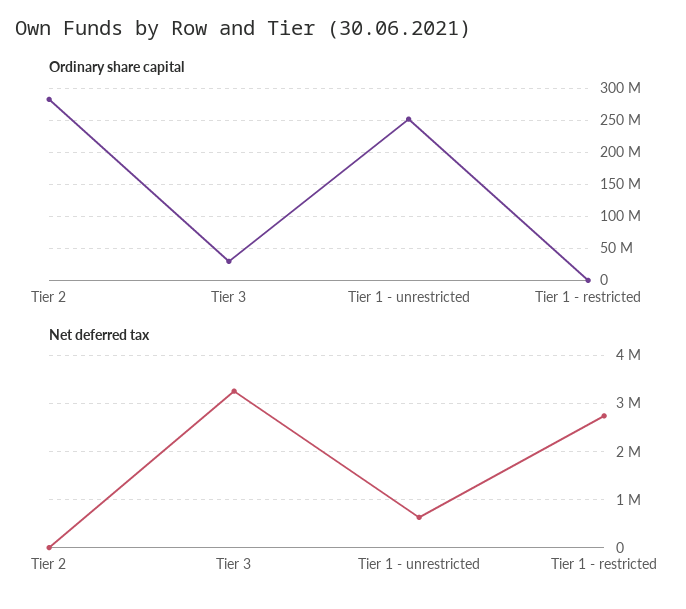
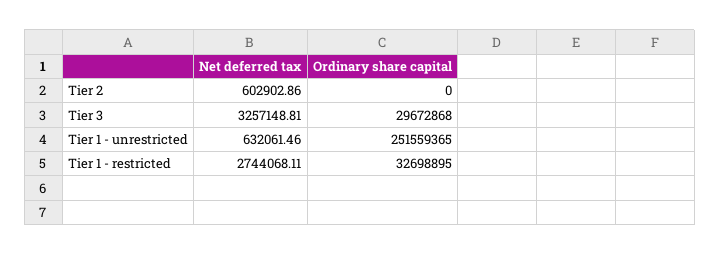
Ordinary share capital, Tier 2: 280000000 -> 0
Ordinary share capital, Tier 1 - restricted: 0 -> 32698895
Net deferred tax, Tier 2: 0 -> 602902.86

